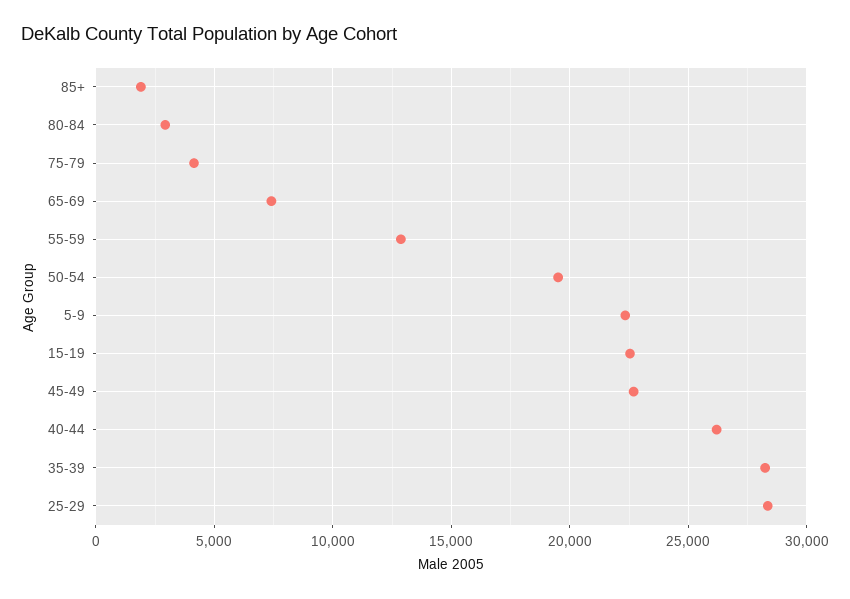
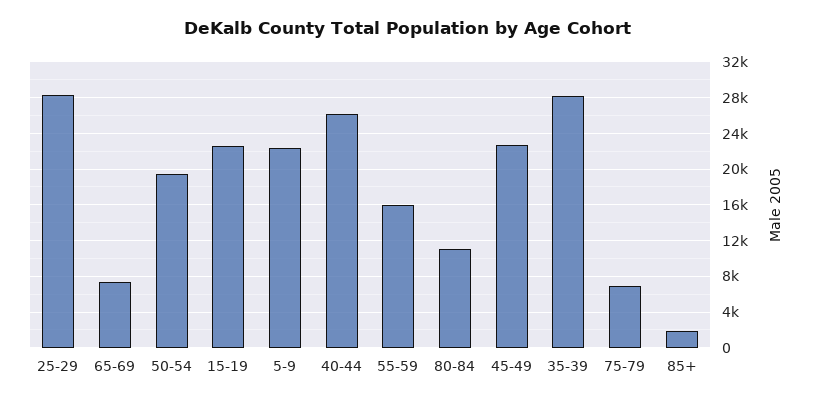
80-84: 3000 -> 11000
75-79: 4000 -> 7000
55-59: 13000 -> 16000

